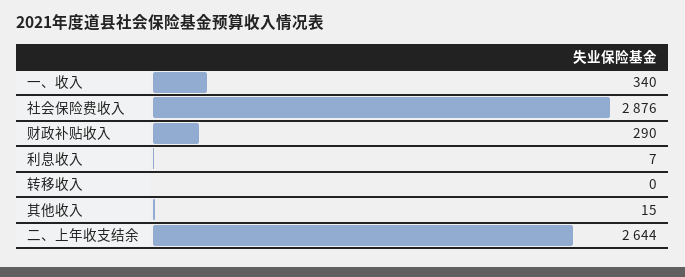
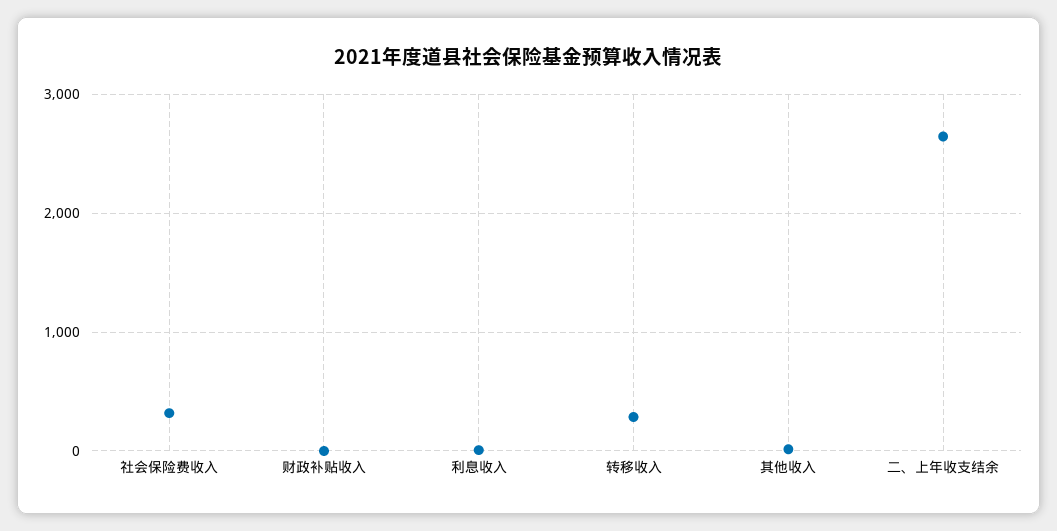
一、收入: 340 -> none
社会保险费收入: 2876 -> 300
财政补贴收入: 290 -> 0
转移收入: 0 -> 300

